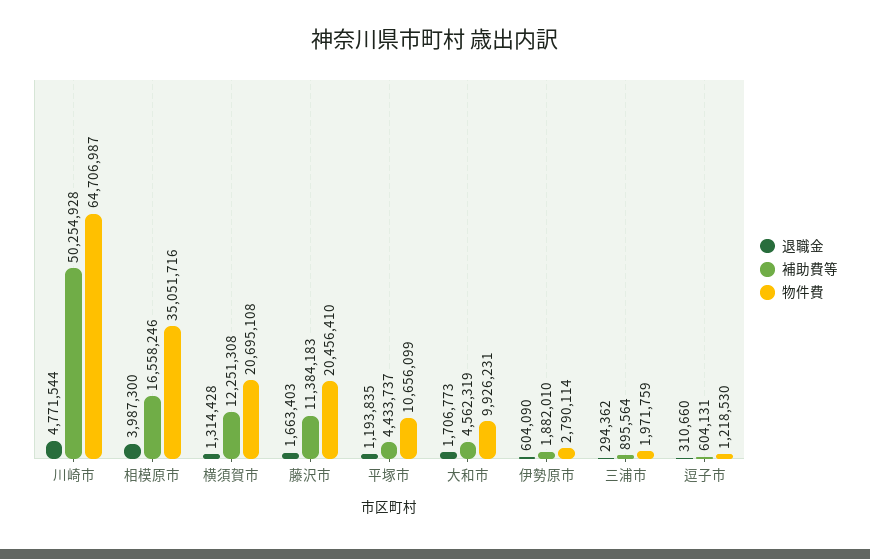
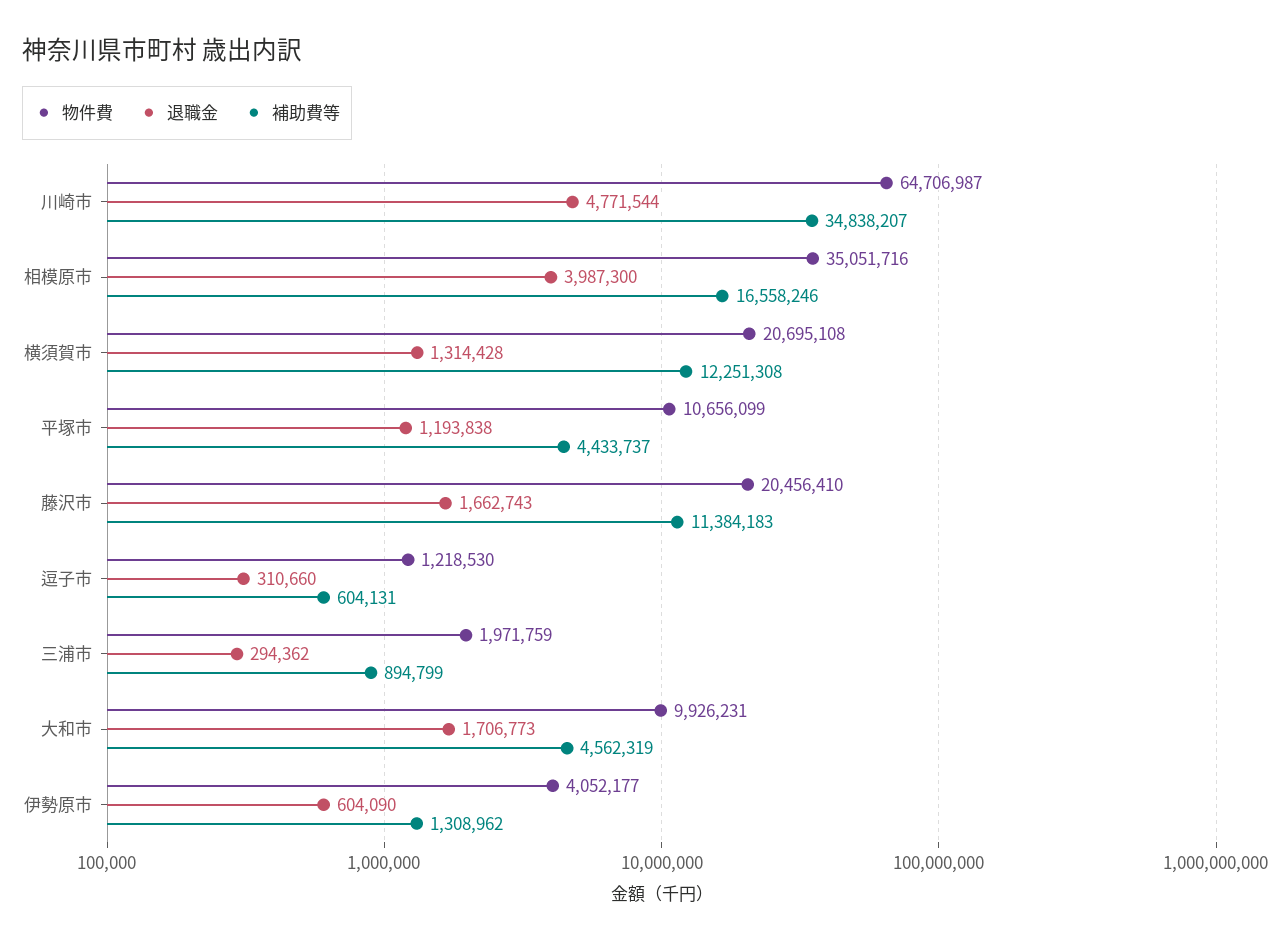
補助費等, 川崎市: 50254928 -> 34838207
退職金, 藤沢市: 1663403 -> 1662743
退職金, 平塚市: 1193835 -> 1193838
補助費等, 伊勢原市: 1882010 -> 1308962
物件費, 伊勢原市: 2790114 -> 4052177
補助費等, 三浦市: 895564 -> 894799

